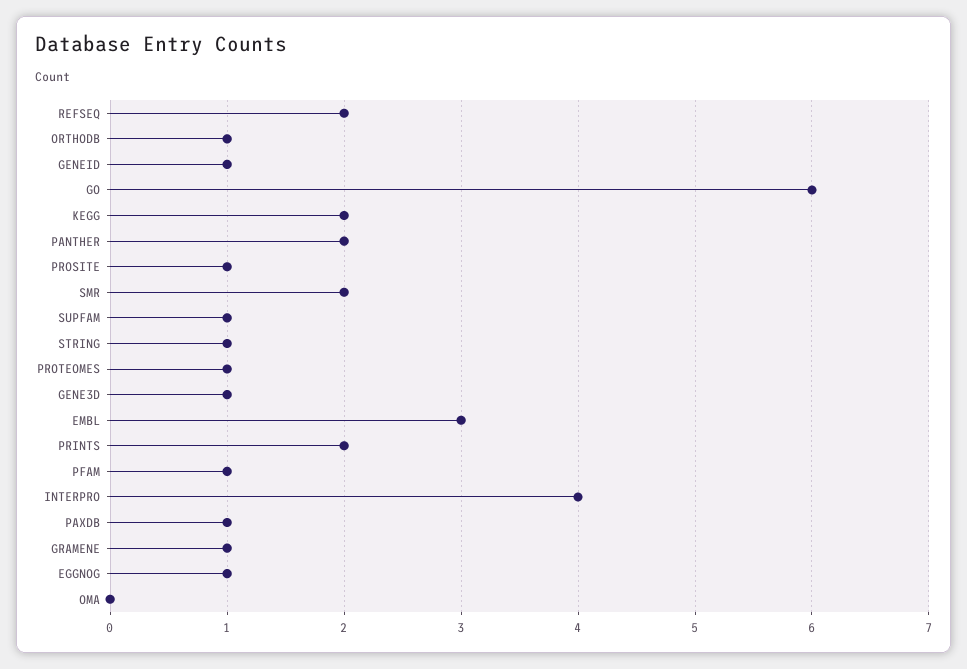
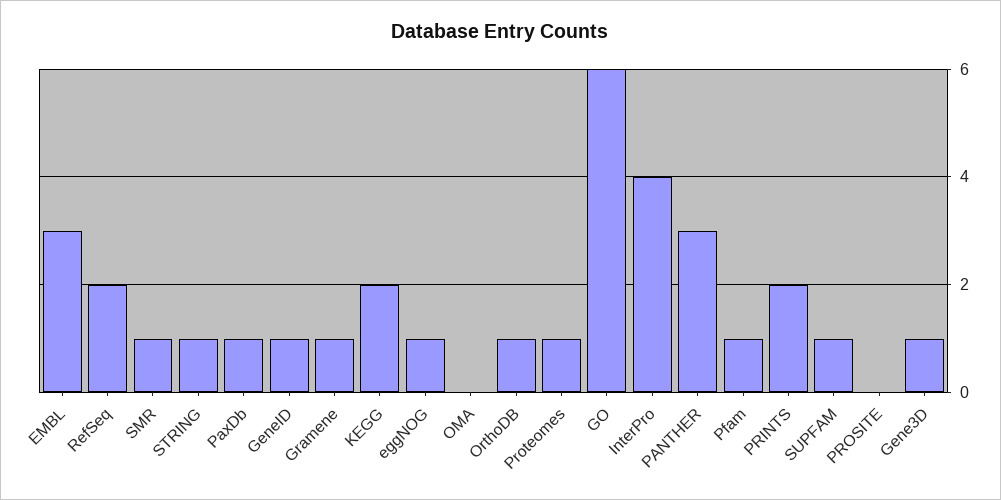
PANTHER: 2 -> 3
PROSITE: 1 -> 0
SMR: 2 -> 1

